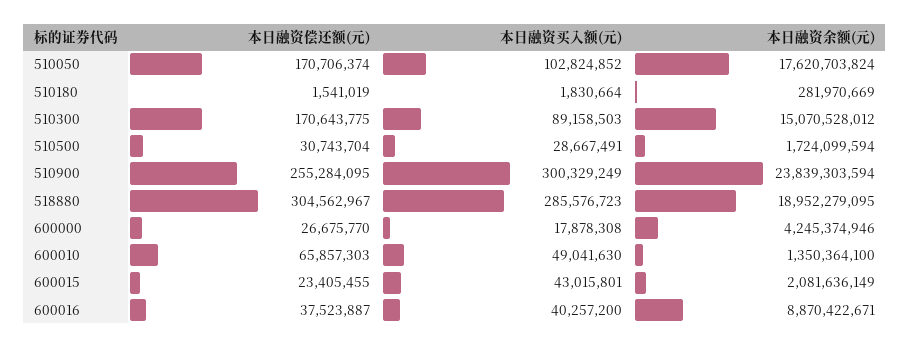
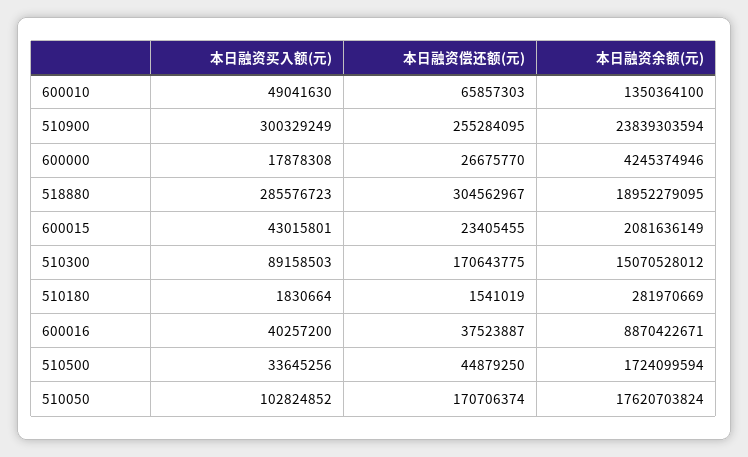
本日融资偿还额(元), 510500: 30743704 -> 44879250
本日融资买入额(元), 510500: 28667491 -> 33645256

